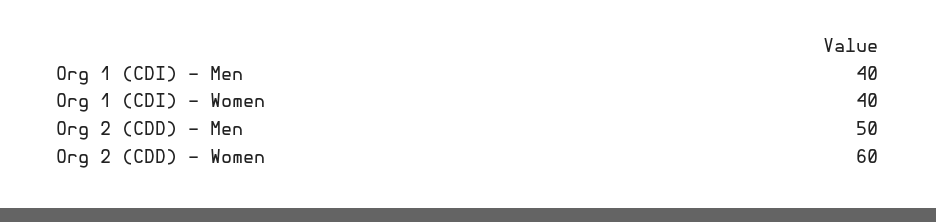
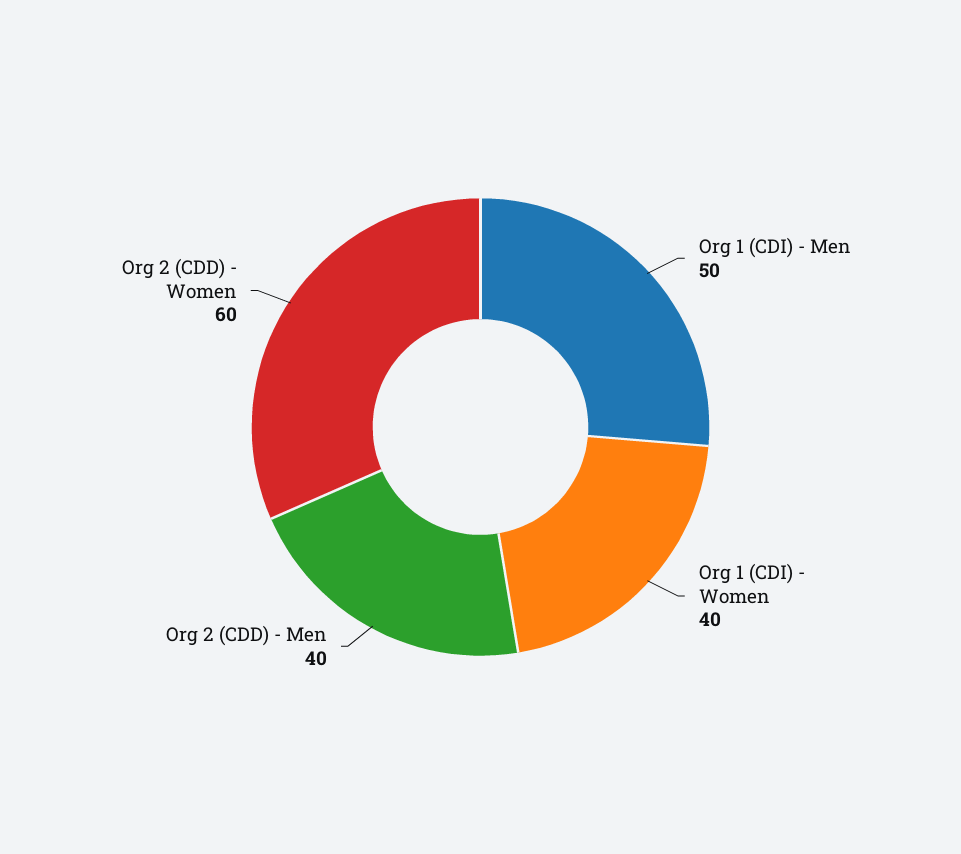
Org 1 (CDI) - Men: 40 -> 50
Org 2 (CDD) - Men: 50 -> 40

